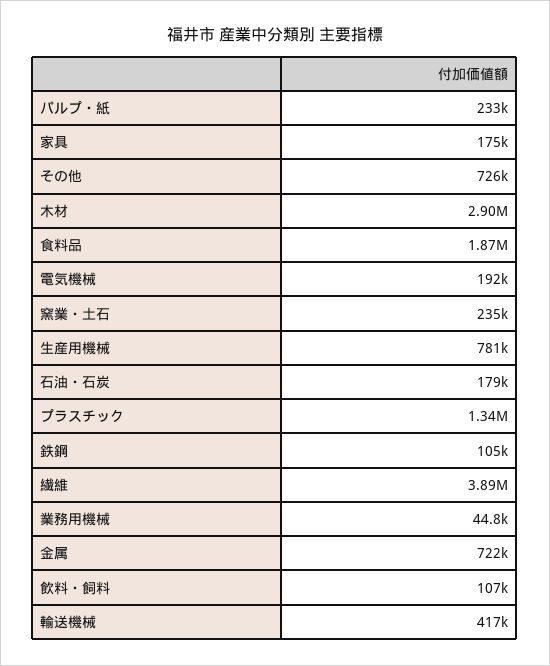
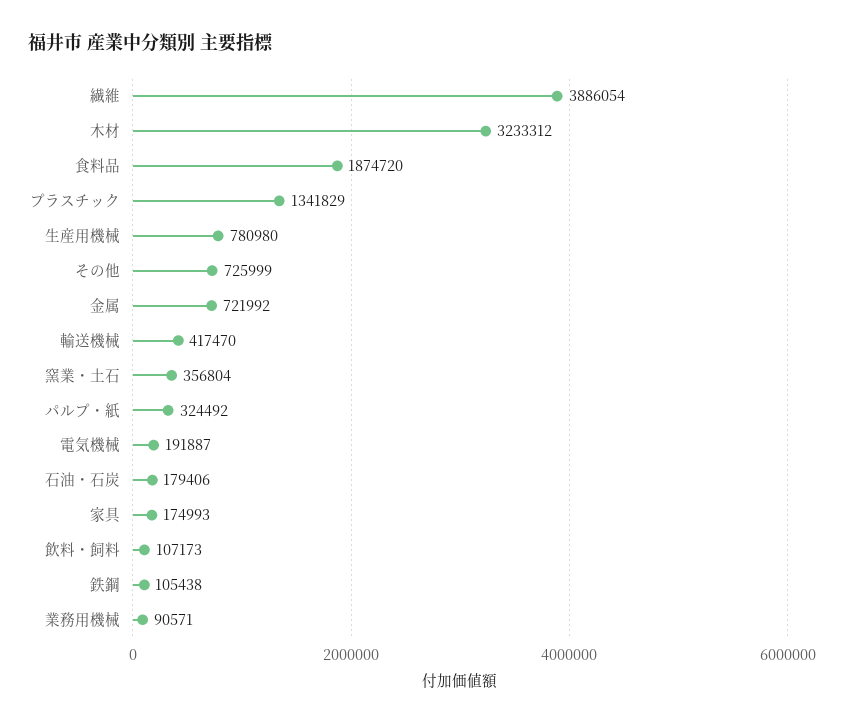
パルプ・紙: 233000 -> 324492
木材: 2900000 -> 3233312
窯業・土石: 235000 -> 356804
業務用機械: 44800 -> 90571

